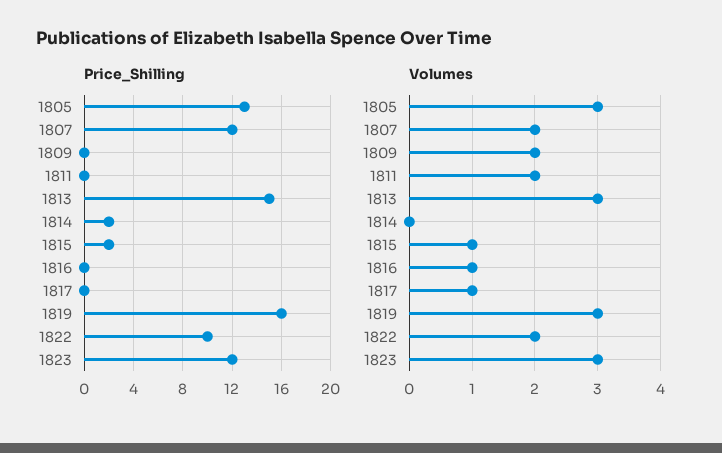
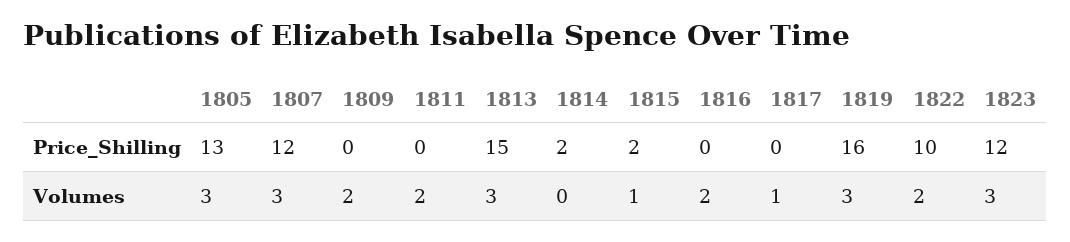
Volumes, 1807: 2 -> 3
Volumes, 1816: 1 -> 2

